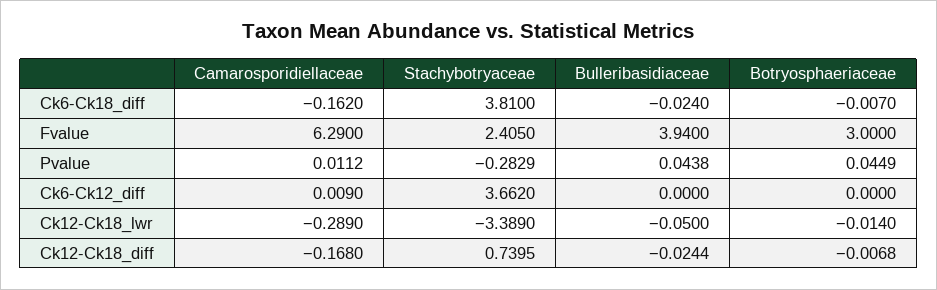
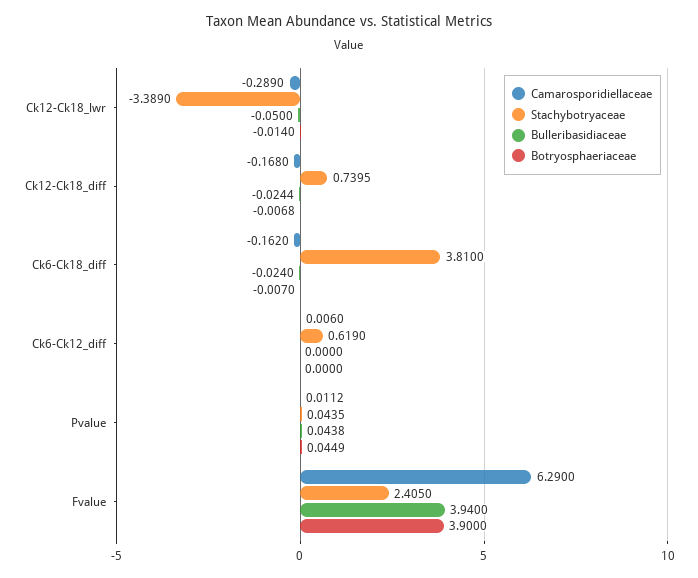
Botryosphaeriaceae, Fvalue: 3 -> 3.9
Stachybotryaceae, Pvalue: -0.2829 -> 0.0435
Camarosporidiellaceae, Ck6-Ck12_diff: 0.009 -> 0.006
Stachybotryaceae, Ck6-Ck12_diff: 3.662 -> 0.619

